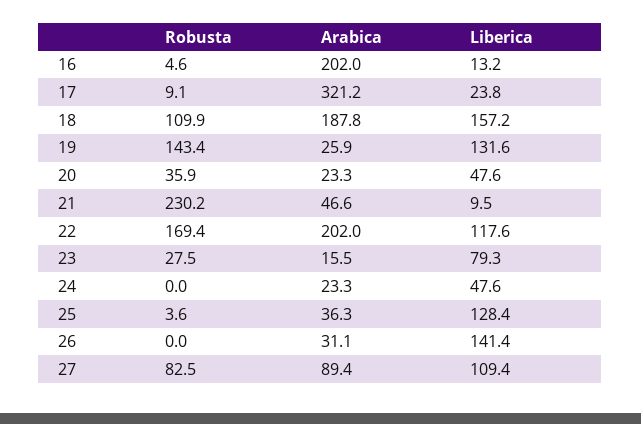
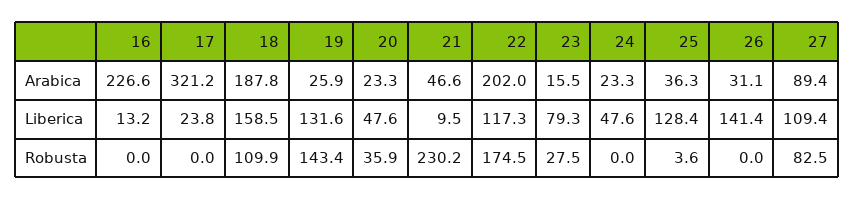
Robusta, 16: 4.6 -> 0
Arabica, 16: 202 -> 226.6
Robusta, 17: 9.1 -> 0
Liberica, 18: 157.2 -> 158.5
Robusta, 22: 169.4 -> 174.5
Liberica, 22: 117.6 -> 117.3

